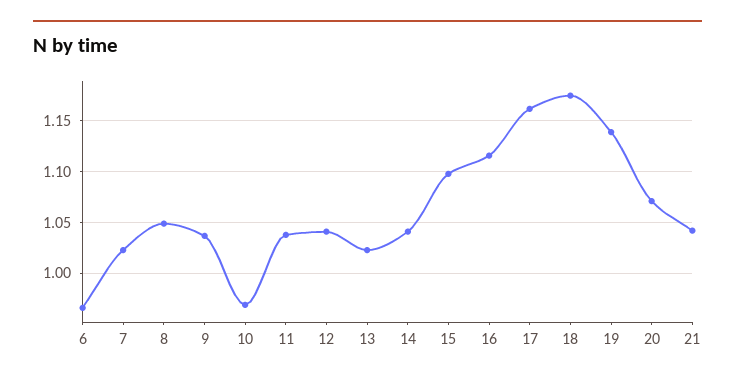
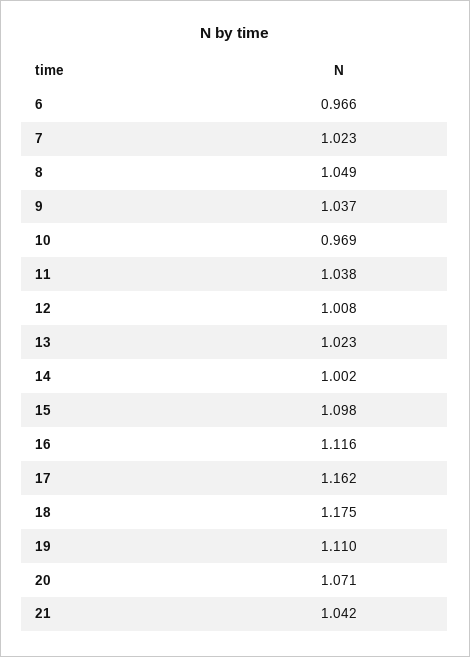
12: 1.04 -> 1.008
14: 1.04 -> 1.002
19: 1.14 -> 1.11

